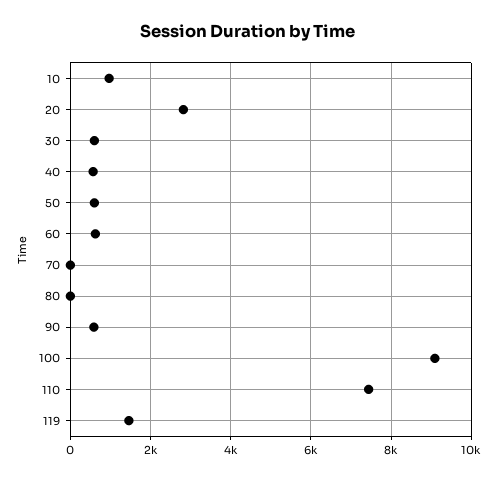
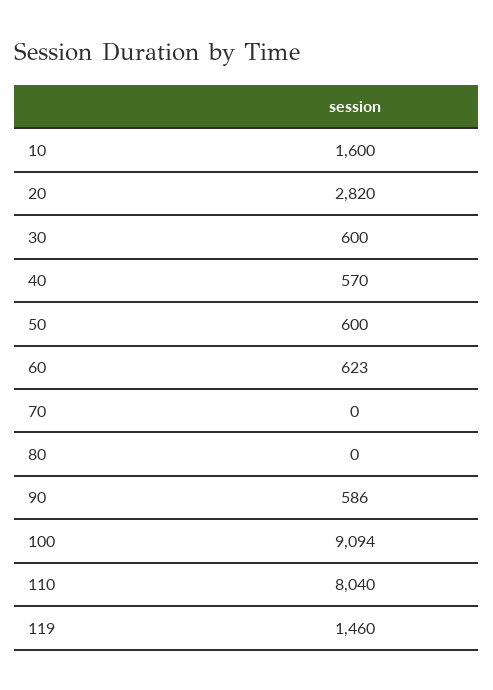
10: 1000 -> 1600
110: 7400 -> 8040

